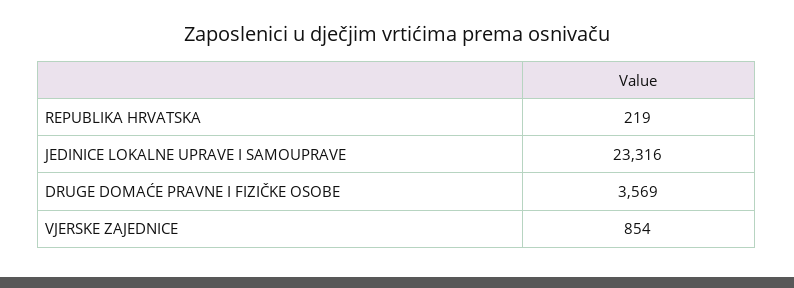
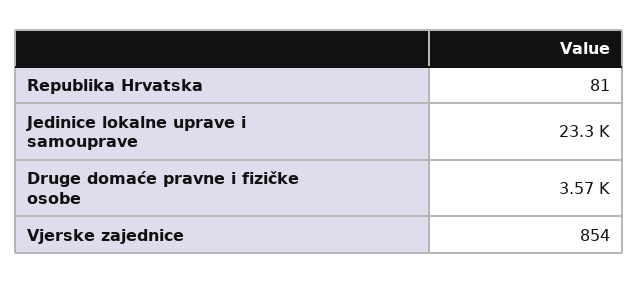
REPUBLIKA HRVATSKA: 219 -> 81

